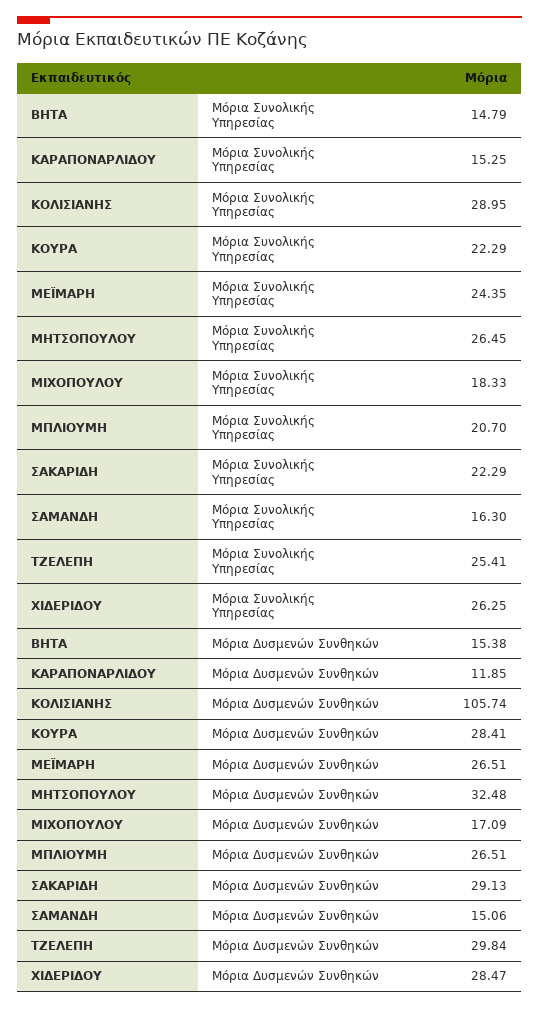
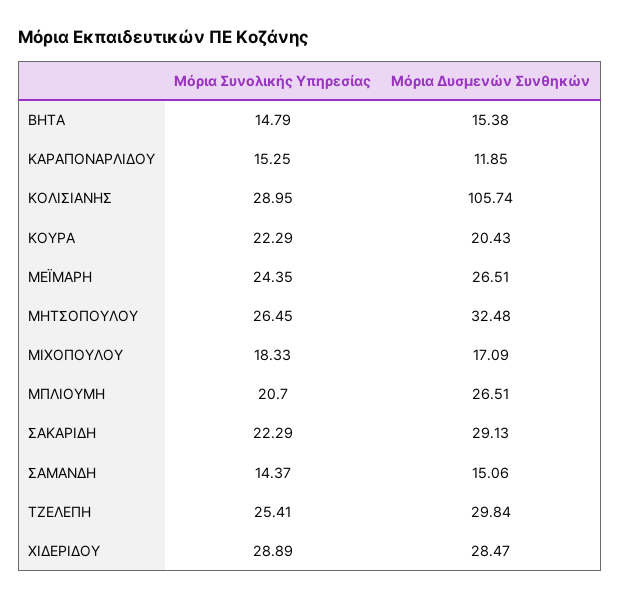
ΣΑΜΑΝΔΗ, Μόρια Συνολικής Υπηρεσίας: 16.3 -> 14.37
ΧΙΔΕΡΙΔΟΥ, Μόρια Συνολικής Υπηρεσίας: 26.25 -> 28.89
ΚΟΥΡΑ, Μόρια Δυσμενών Συνθηκών: 28.41 -> 20.43

